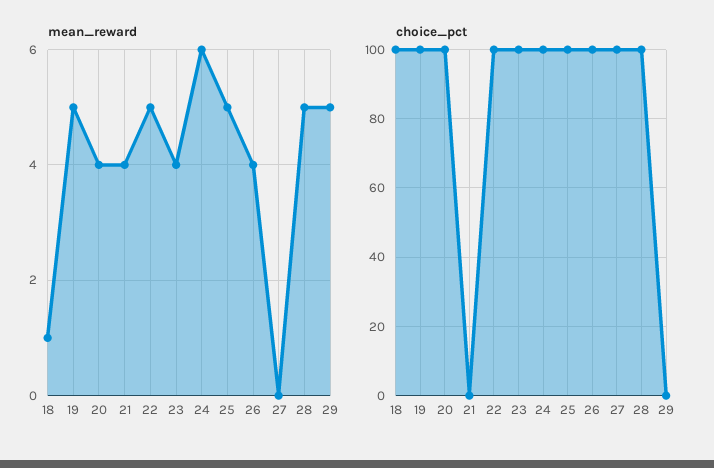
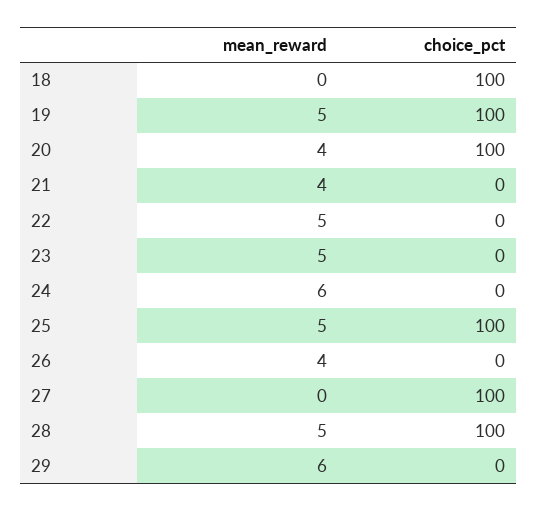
mean_reward, 18: 1 -> 0
mean_reward, 23: 4 -> 5
mean_reward, 29: 5 -> 6
choice_pct, 22: 100 -> 0
choice_pct, 23: 100 -> 0
choice_pct, 24: 100 -> 0
choice_pct, 26: 100 -> 0

